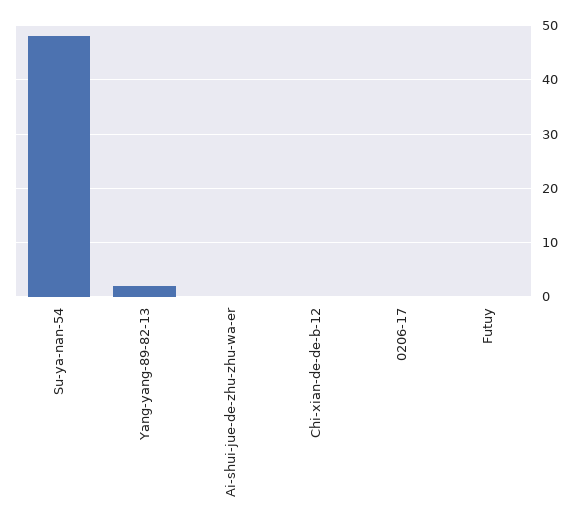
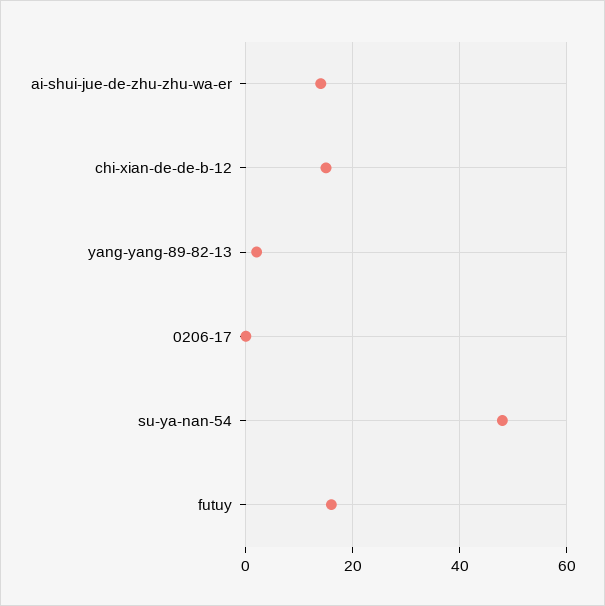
Ai-shui-jue-de-zhu-zhu-wa-er: 0 -> 15
Chi-xian-de-de-b-12: 0 -> 15
Futuy: 0 -> 15

